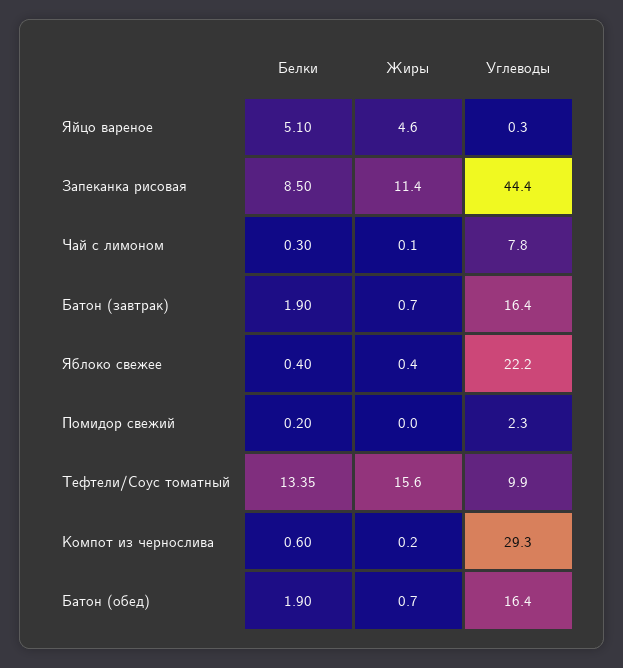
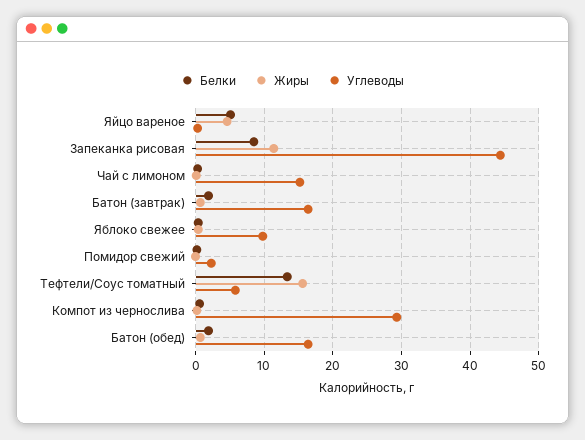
Углеводы, Чай с лимоном: 7.8 -> 15
Углеводы, Яблоко свежее: 22.2 -> 10
Углеводы, Тефтели/Соус томатный: 9.9 -> 6

